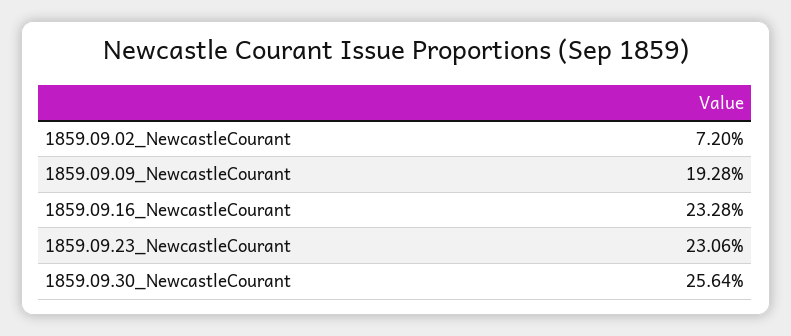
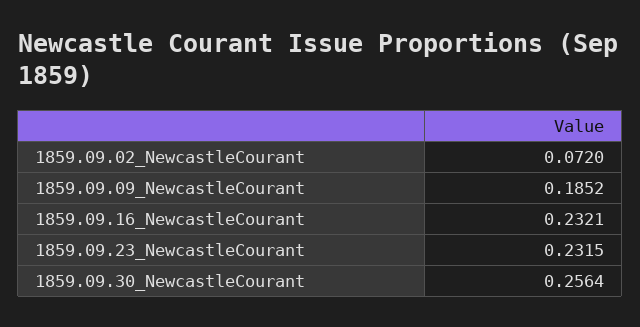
1859.09.09_NewcastleCourant: 0.1928 -> 0.1852
1859.09.16_NewcastleCourant: 0.2328 -> 0.2321
1859.09.23_NewcastleCourant: 0.2306 -> 0.2315

